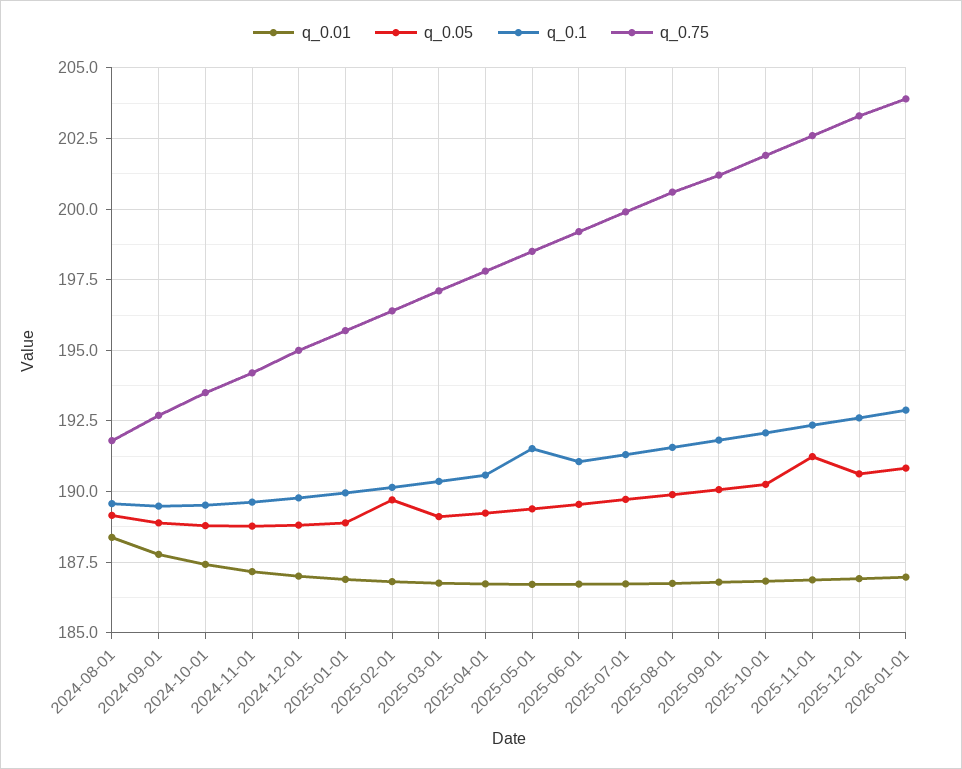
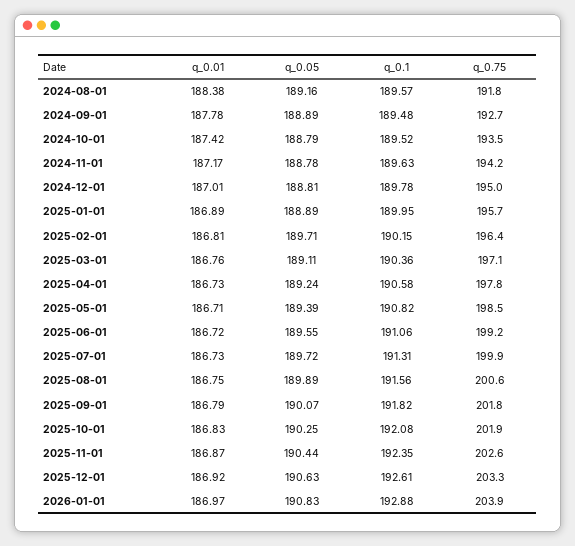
q_0.1, 2025-05-01: 191.5 -> 190.82
q_0.75, 2025-09-01: 201.25 -> 201.8
q_0.05, 2025-11-01: 191.25 -> 190.44

